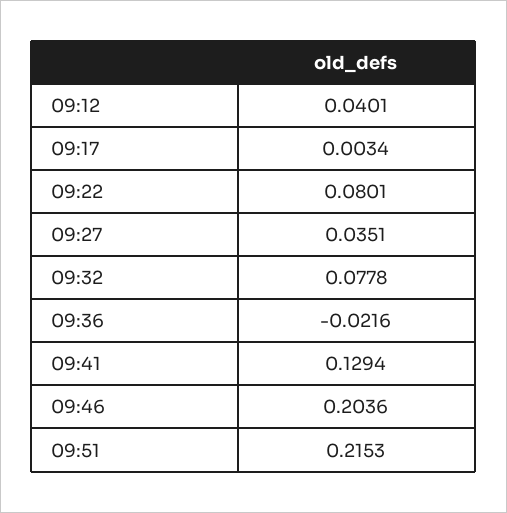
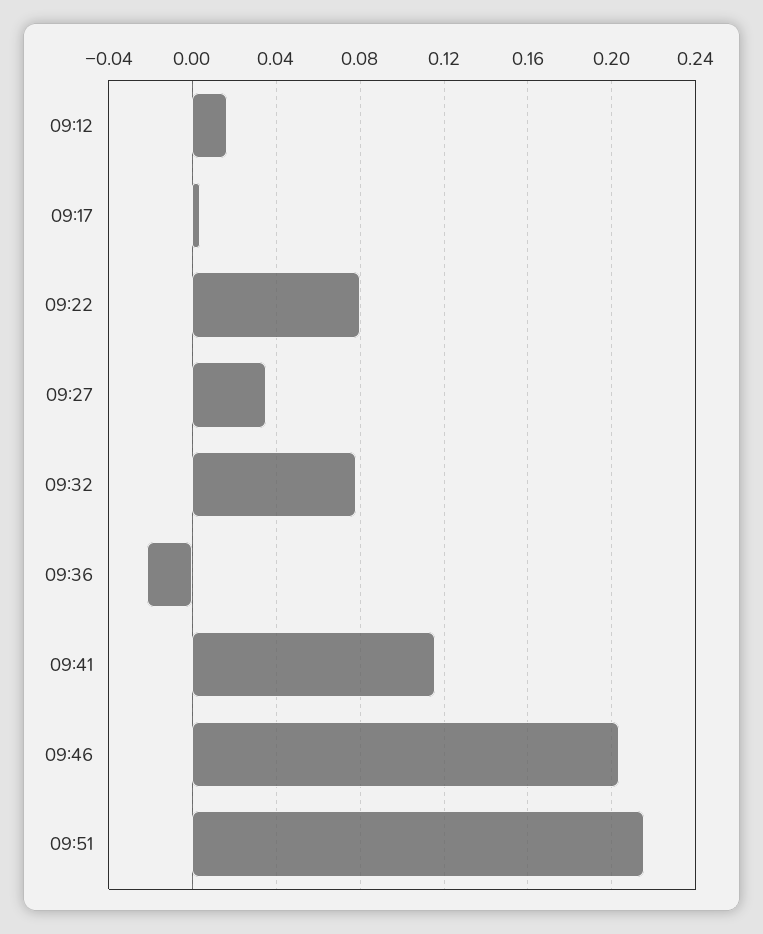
09:12: 0.0401 -> 0.015
09:41: 0.1294 -> 0.115

